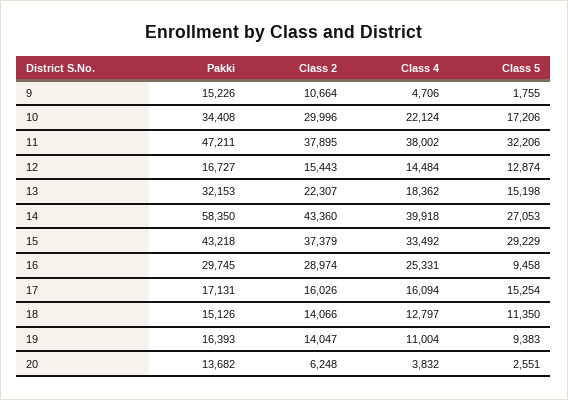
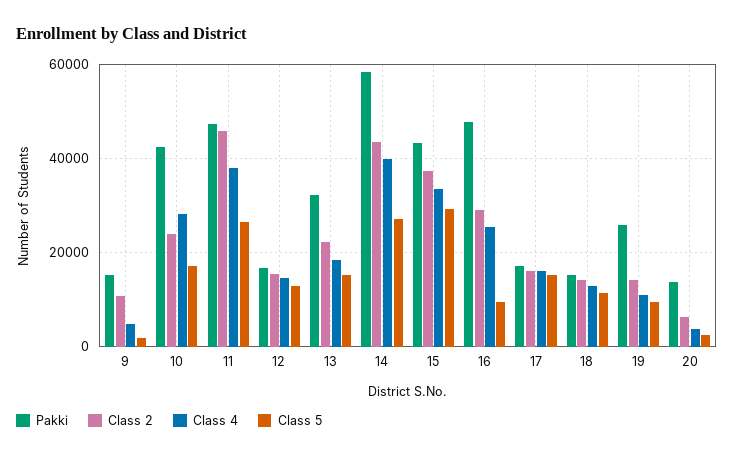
Pakki, 10: 34408 -> 42000
Class 2, 10: 29996 -> 24000
Class 4, 10: 22124 -> 28000
Class 2, 11: 37895 -> 46000
Class 5, 11: 32206 -> 26000
Pakki, 16: 29745 -> 48000
Pakki, 19: 16393 -> 26000

